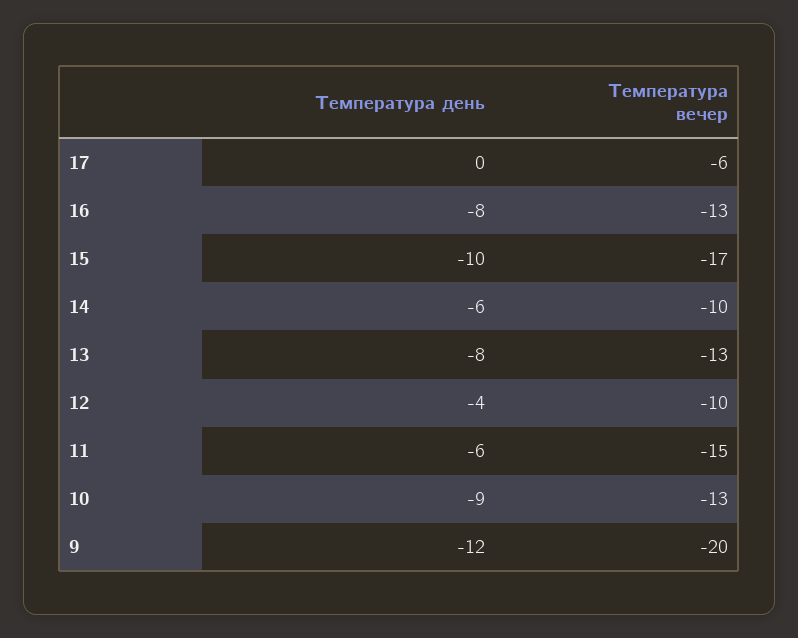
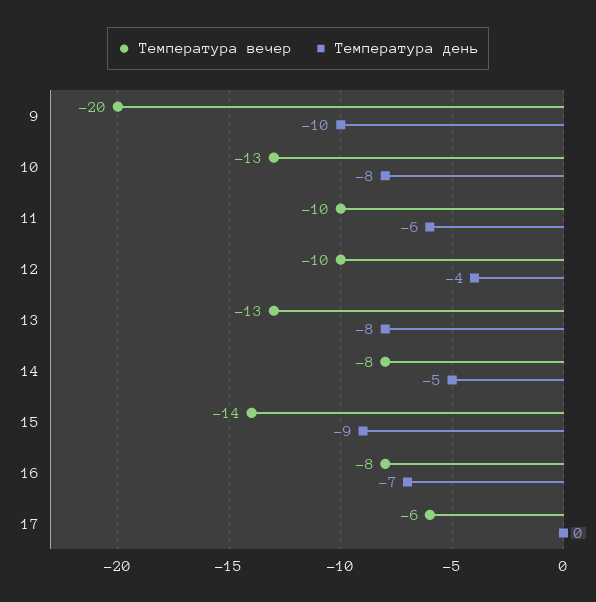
Температура день, 16: -8 -> -7
Температура вечер, 16: -13 -> -8
Температура день, 15: -10 -> -9
Температура вечер, 15: -17 -> -14
Температура день, 14: -6 -> -5
Температура вечер, 14: -10 -> -8
Температура вечер, 11: -15 -> -10
Температура день, 10: -9 -> -8
Температура день, 9: -12 -> -10

